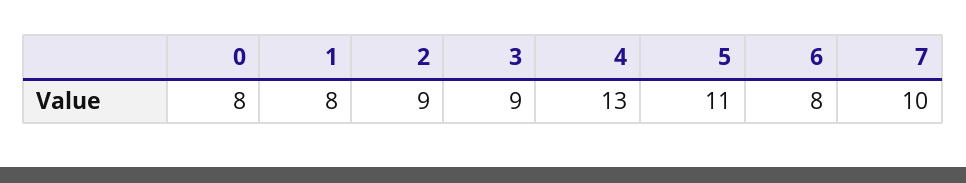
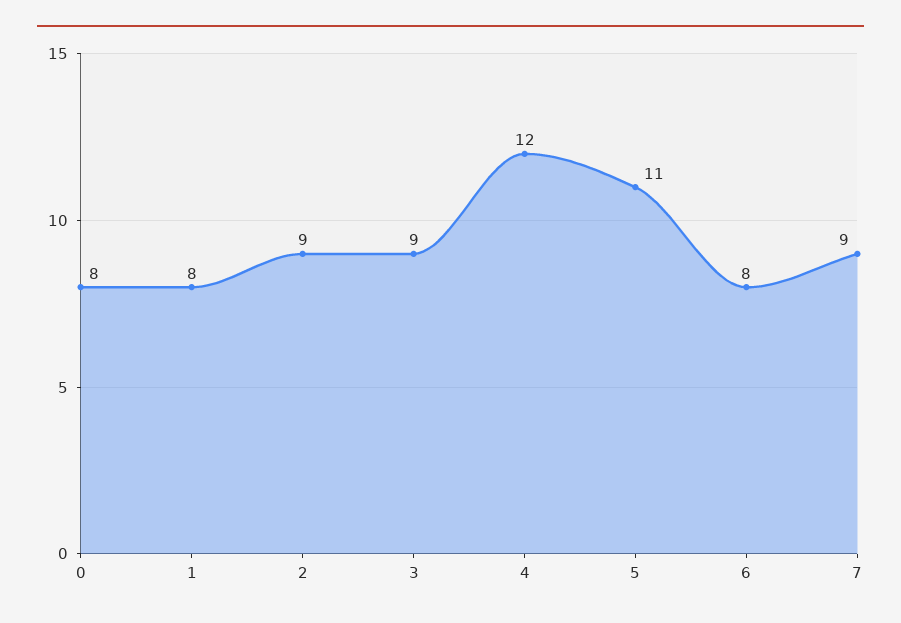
4: 13 -> 12
7: 10 -> 9

